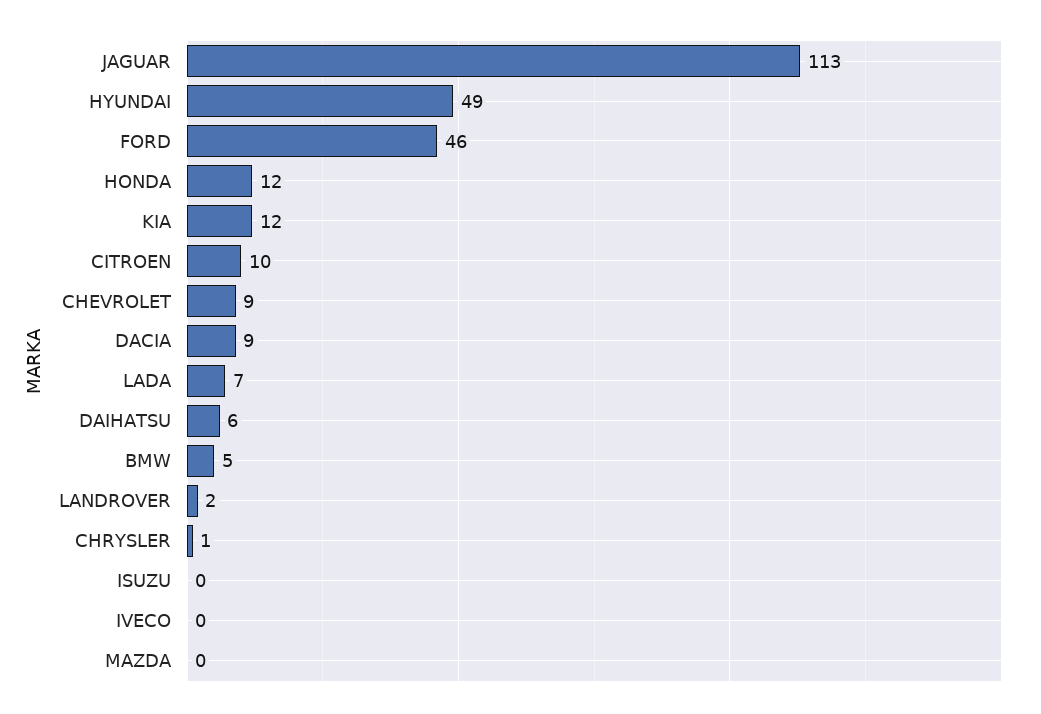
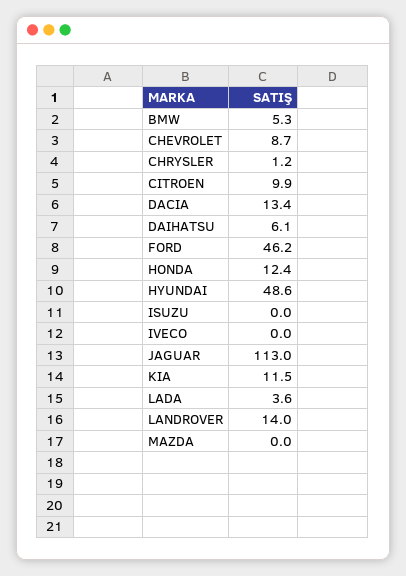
DACIA: 9 -> 13.4
LADA: 7 -> 3.6
LANDROVER: 2 -> 14

